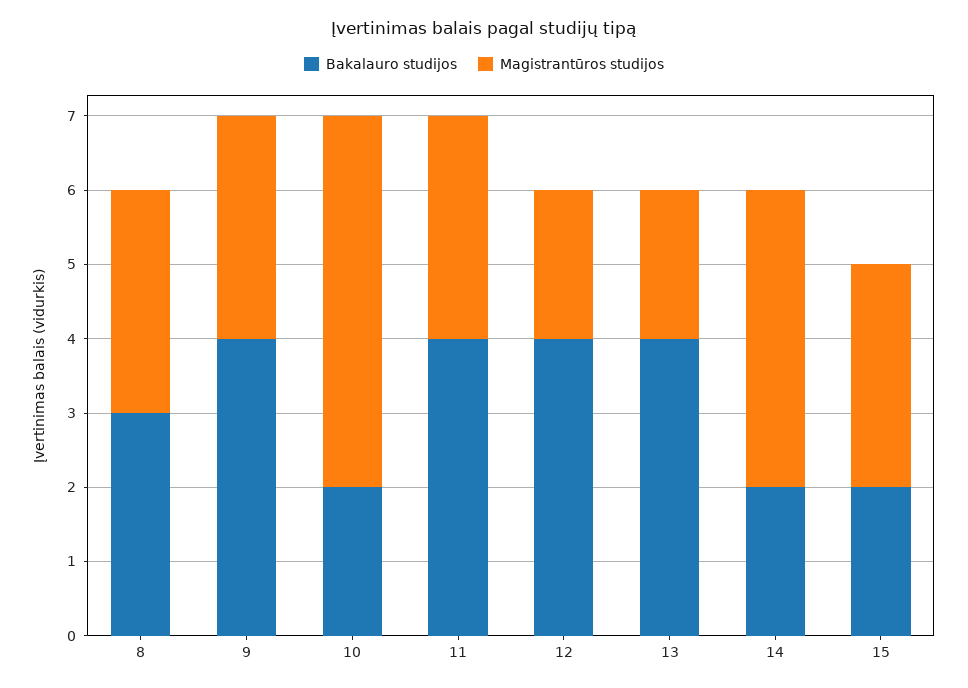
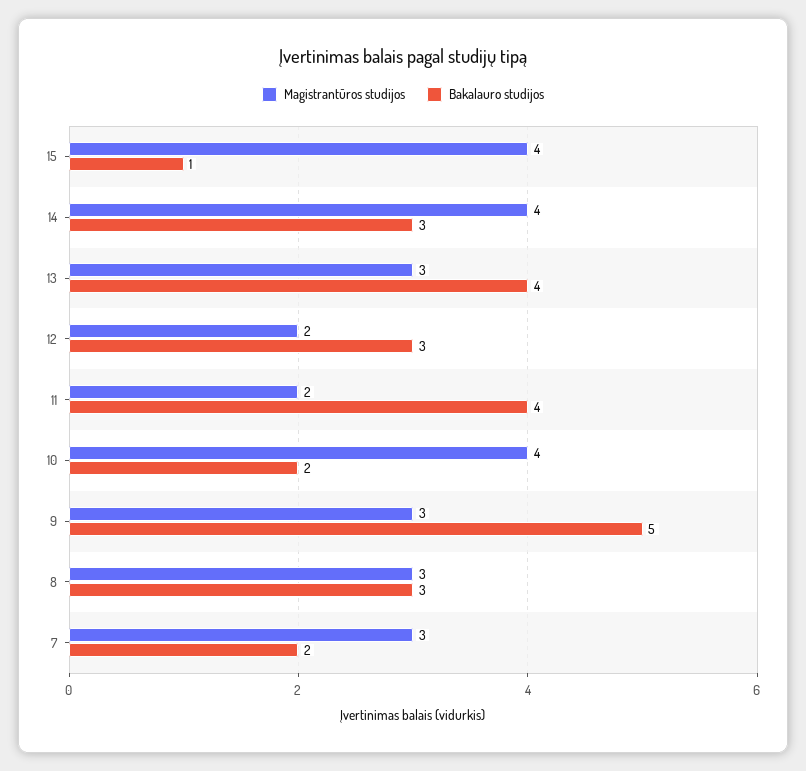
Bakalauro studijos, 9: 4 -> 5
Magistrantūros studijos, 10: 5 -> 4
Magistrantūros studijos, 11: 3 -> 2
Bakalauro studijos, 12: 4 -> 3
Magistrantūros studijos, 13: 2 -> 3
Bakalauro studijos, 14: 2 -> 3
Bakalauro studijos, 15: 2 -> 1
Magistrantūros studijos, 15: 3 -> 4
Magistrantūros studijos, 7: none -> 3
Bakalauro studijos, 7: none -> 2

